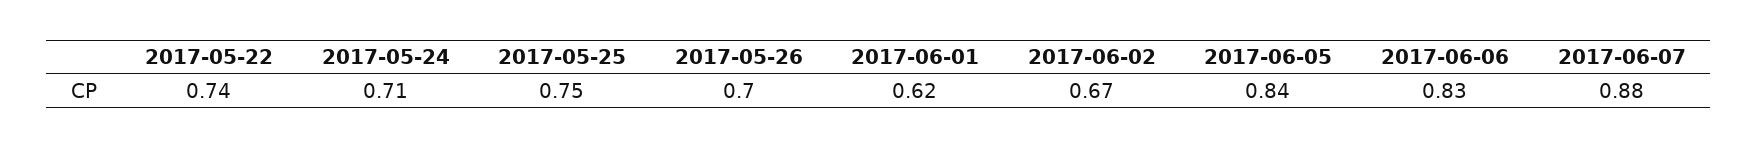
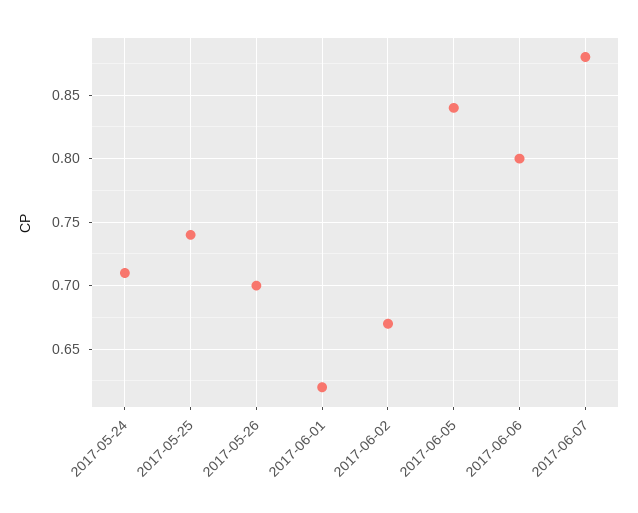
2017-05-22: 0.74 -> none
2017-05-25: 0.75 -> 0.74
2017-06-06: 0.83 -> 0.8

